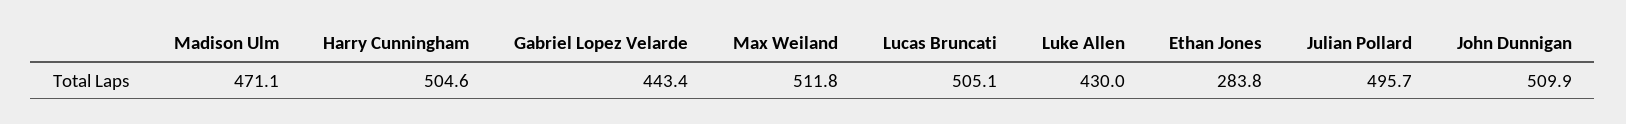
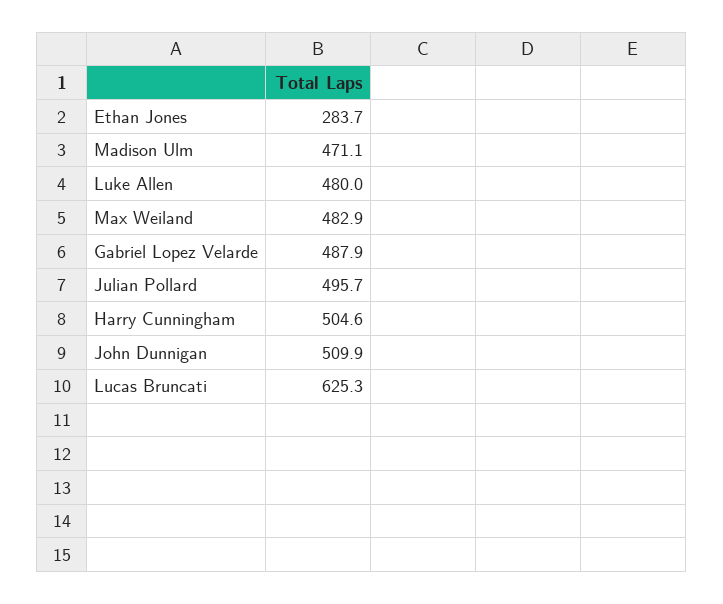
Gabriel Lopez Velarde: 443.4 -> 487.9
Max Weiland: 511.8 -> 482.9
Lucas Bruncati: 505.1 -> 625.3
Luke Allen: 430 -> 480
Ethan Jones: 283.8 -> 283.7

